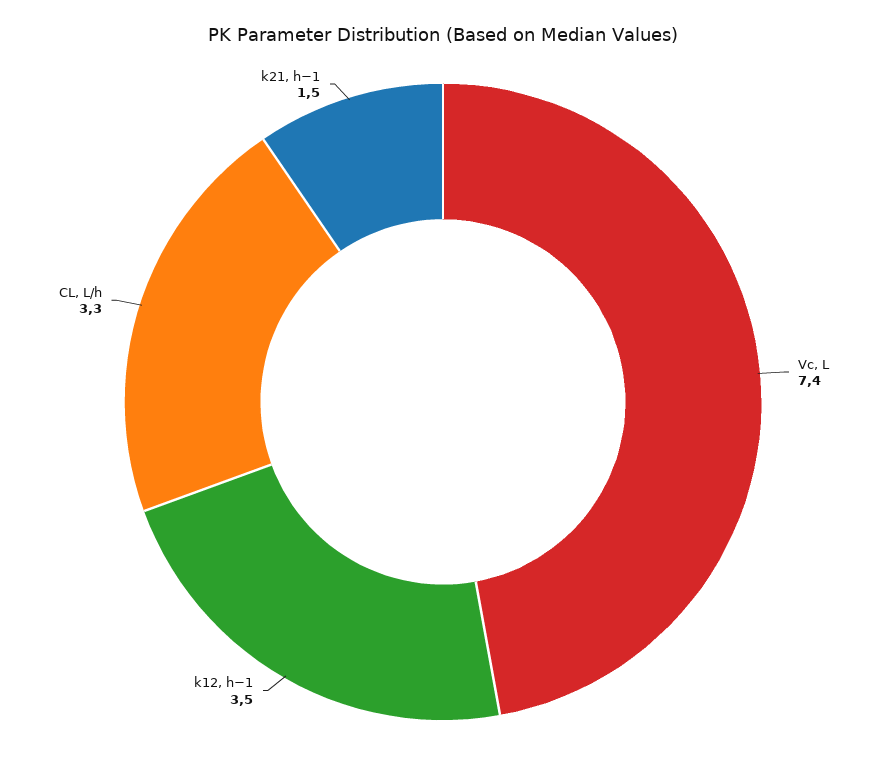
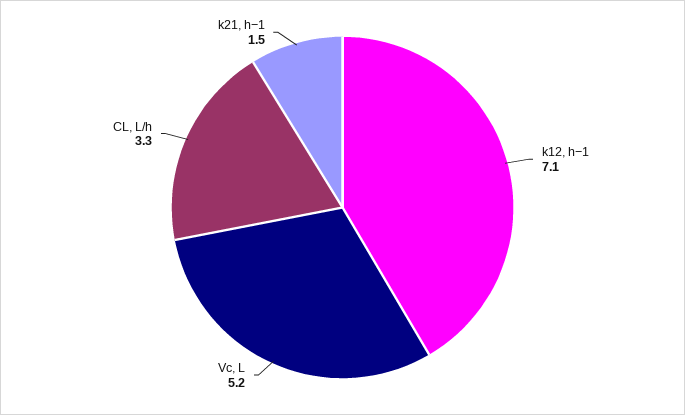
Vc, L: 7.4 -> 5.2
k12, h−1: 3.5 -> 7.1

